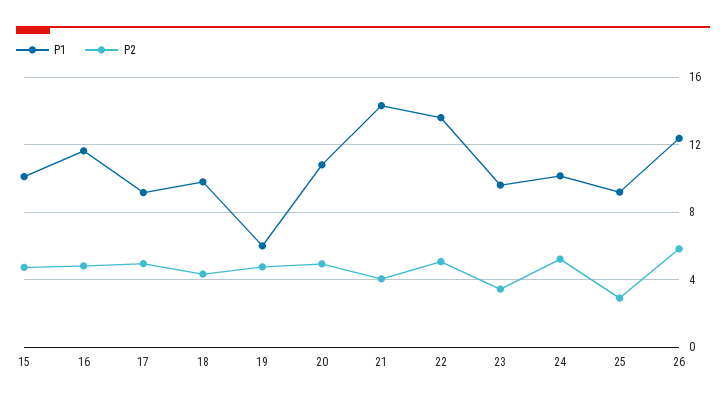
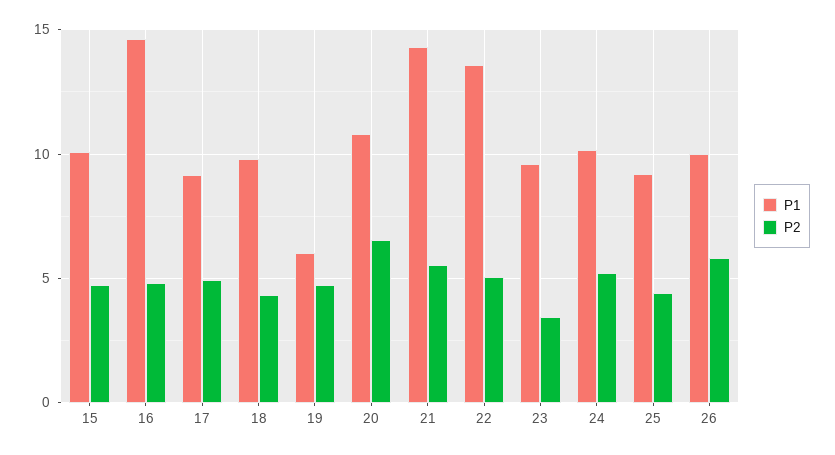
P1, 16: 11.5 -> 14.5
P2, 20: 5 -> 6.5
P2, 21: 4 -> 5.5
P2, 25: 3 -> 4.5
P1, 26: 12.5 -> 10

